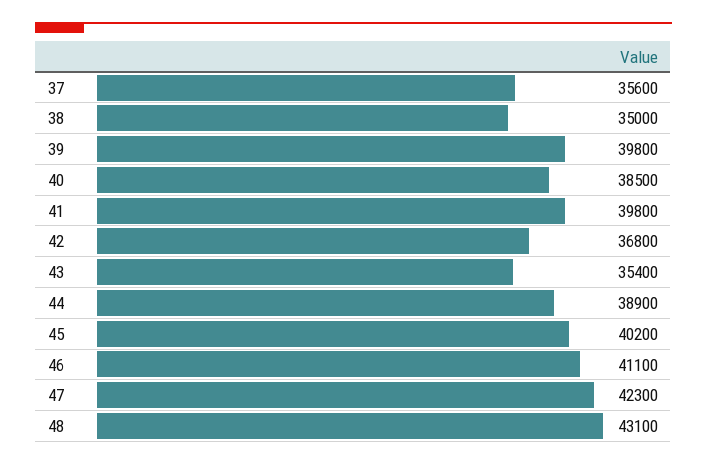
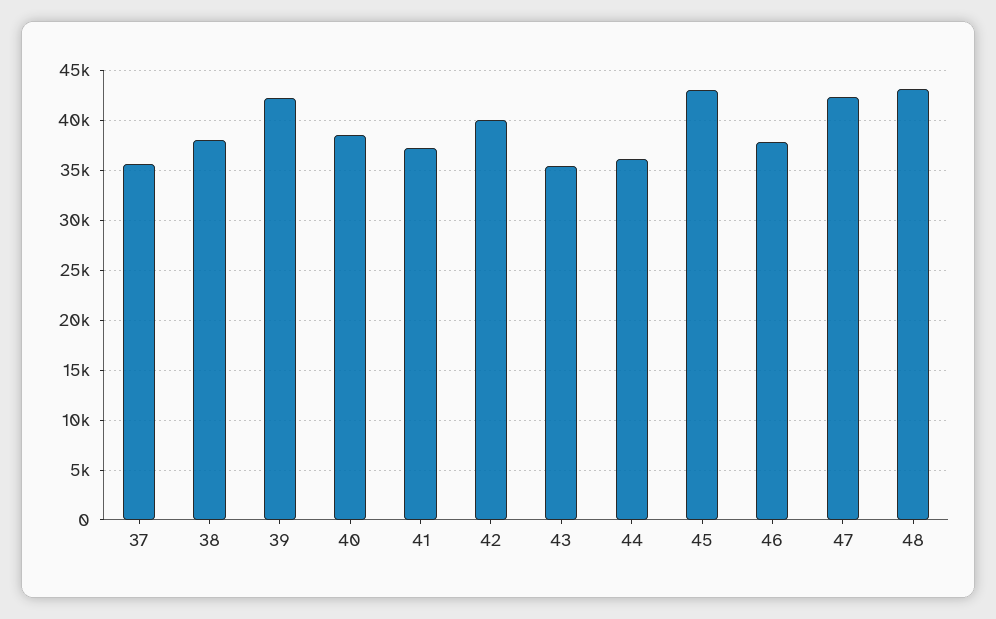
38: 35000 -> 38000
39: 39800 -> 42000
41: 39800 -> 37000
42: 36800 -> 40000
44: 38900 -> 36000
45: 40200 -> 43000
46: 41100 -> 38000

